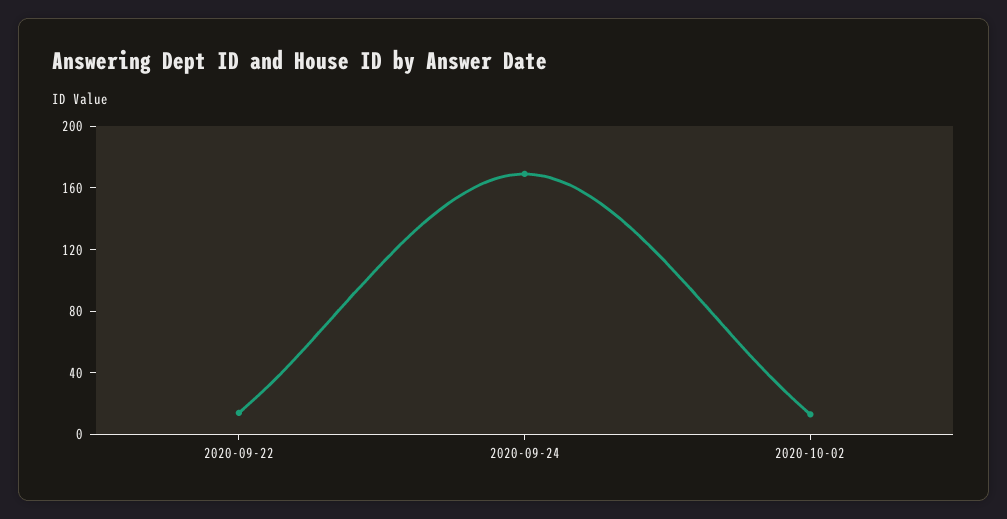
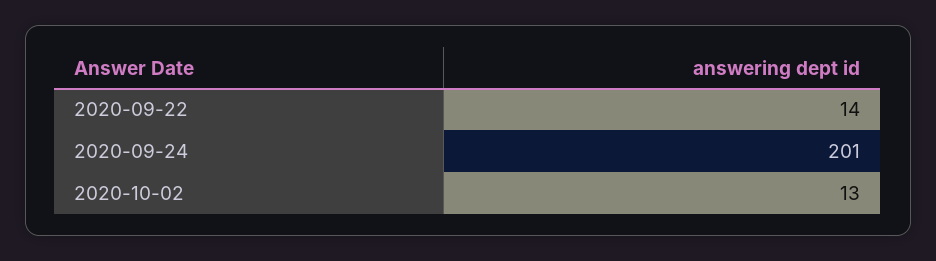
2020-09-24: 170 -> 201

